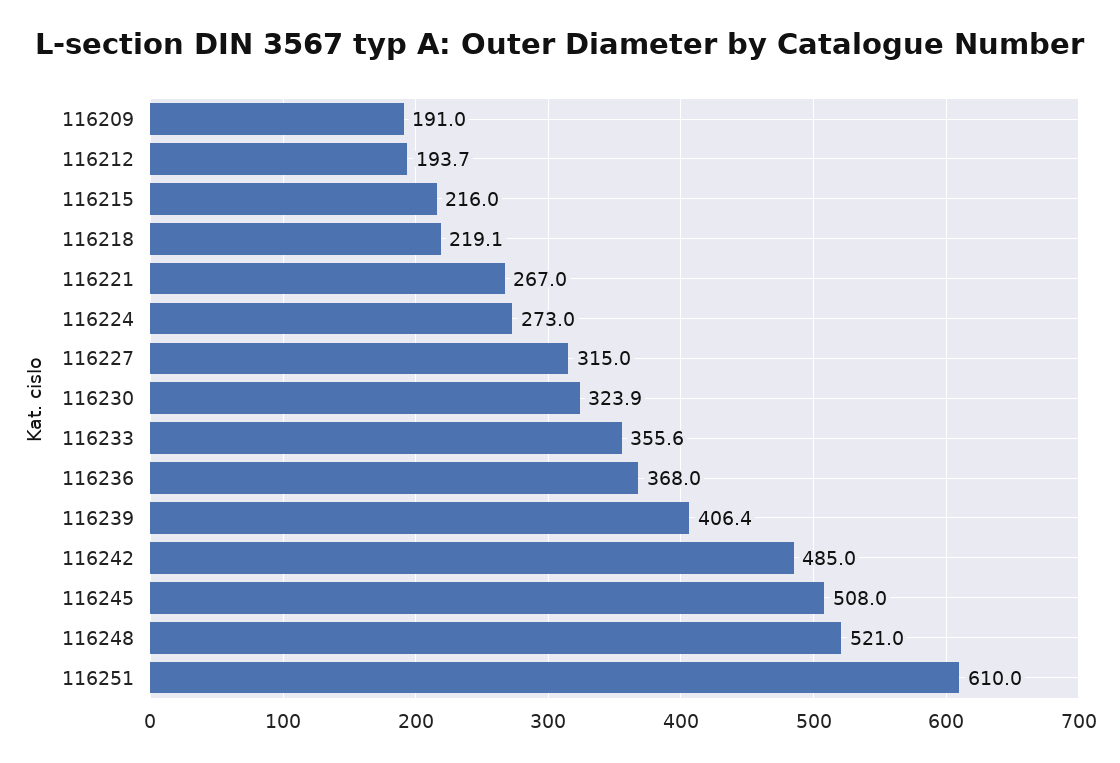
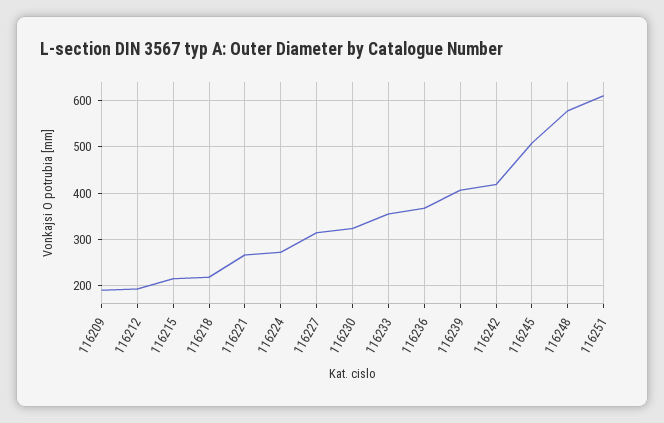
116242: 485 -> 420
116248: 521 -> 580

